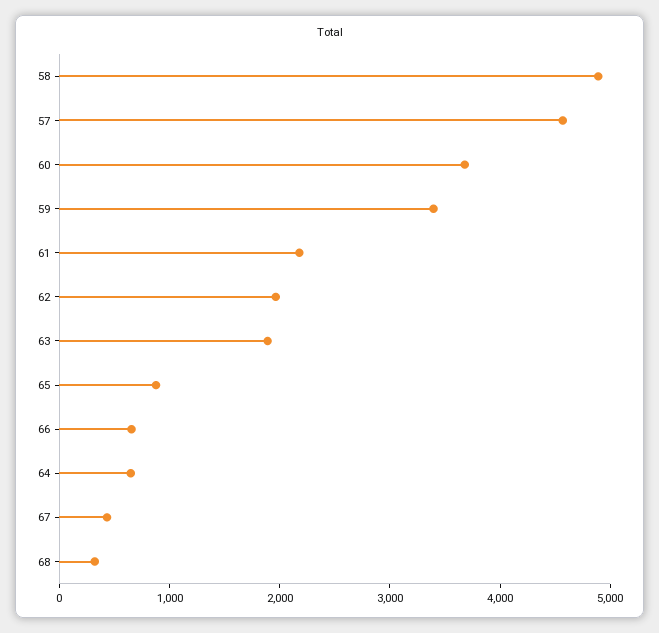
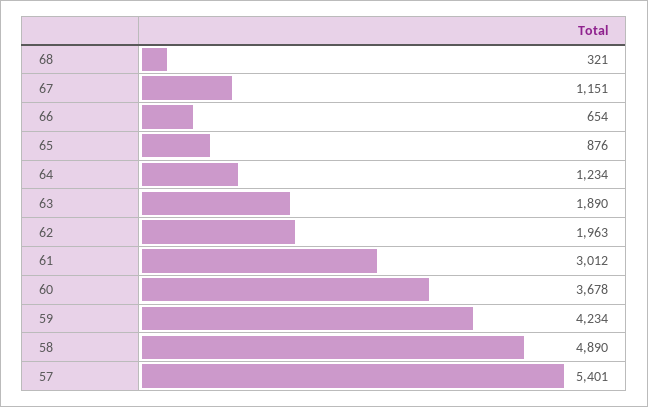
57: 4600 -> 5401
59: 3400 -> 4234
61: 2200 -> 3012
64: 600 -> 1234
67: 400 -> 1151

